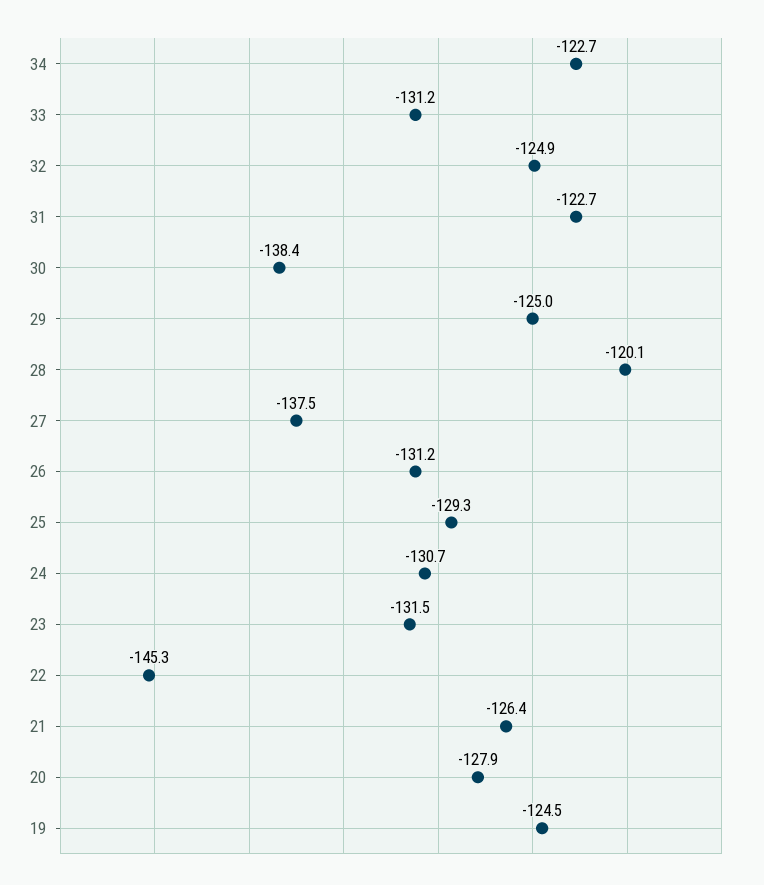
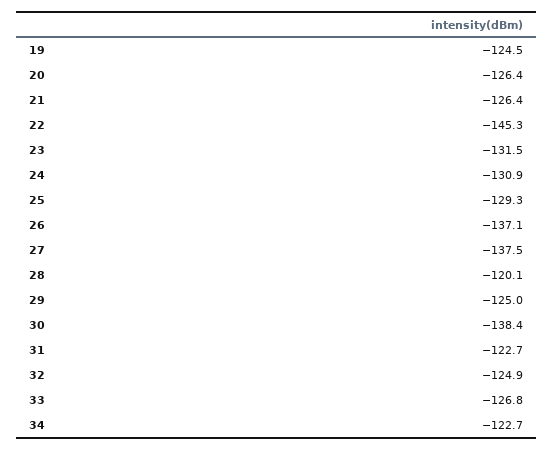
33: -131.2 -> -126.8
26: -131.2 -> -137.1
24: -130.7 -> -130.9
20: -127.9 -> -126.4

